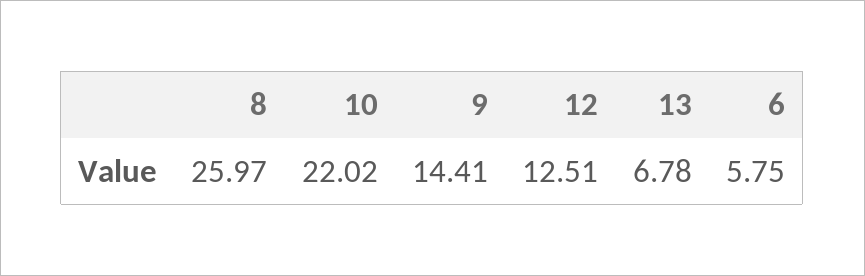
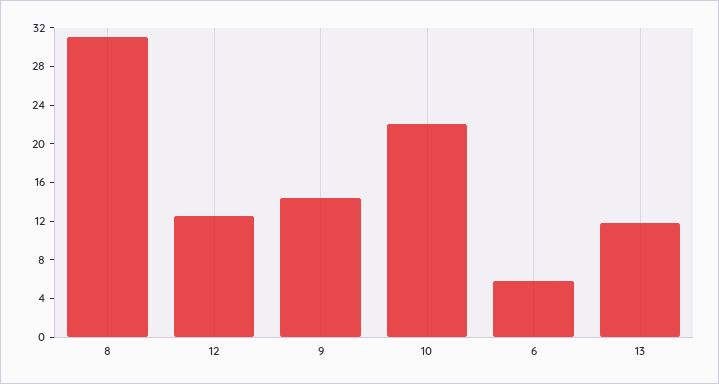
8: 25.97 -> 31
13: 6.78 -> 12

